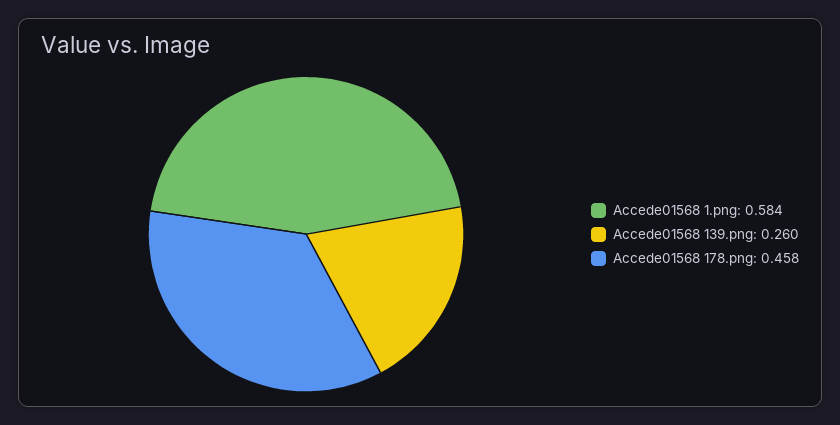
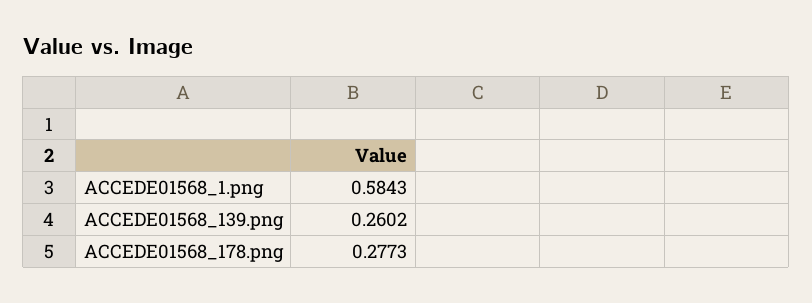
Accede01568 178.png: 0.458 -> 0.2773

